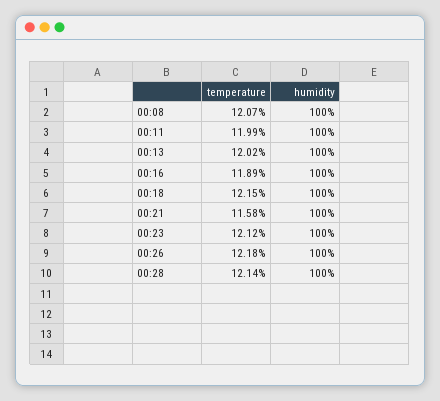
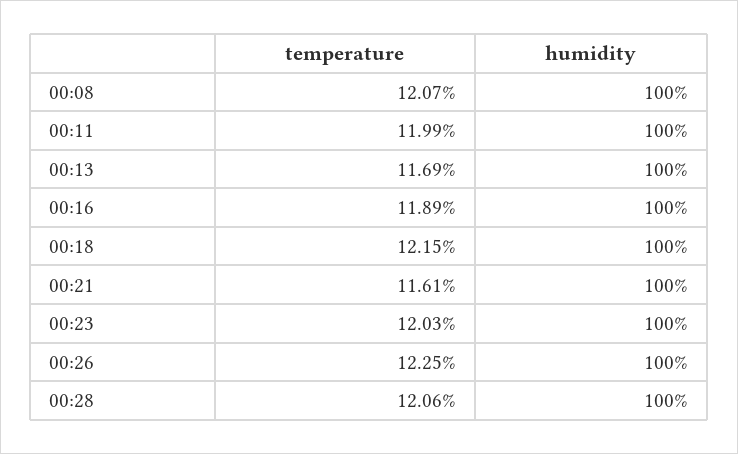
temperature, 00:13: 12.02 -> 11.69
temperature, 00:21: 11.58 -> 11.61
temperature, 00:23: 12.12 -> 12.03
temperature, 00:26: 12.18 -> 12.25
temperature, 00:28: 12.14 -> 12.06

